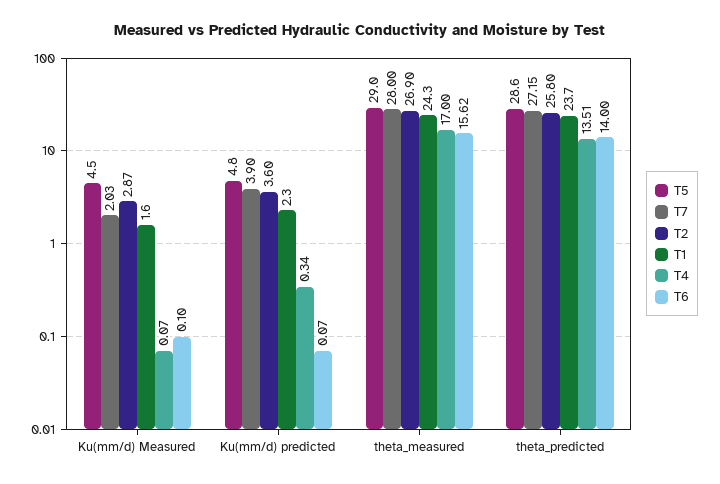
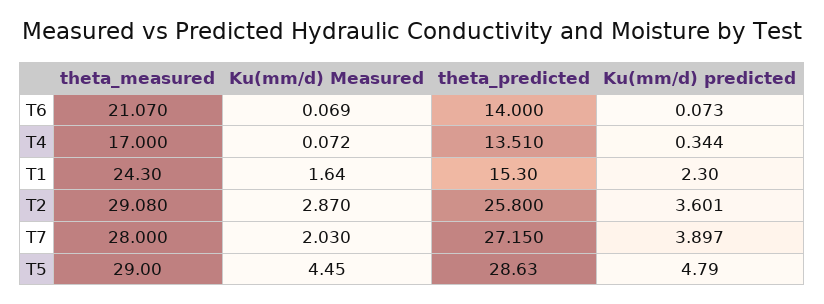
T6, Ku(mm/d) Measured: 0.1 -> 0.069
T2, theta_measured: 26.9 -> 29.08
T6, theta_measured: 15.62 -> 21.07
T1, theta_predicted: 23.7 -> 15.3

